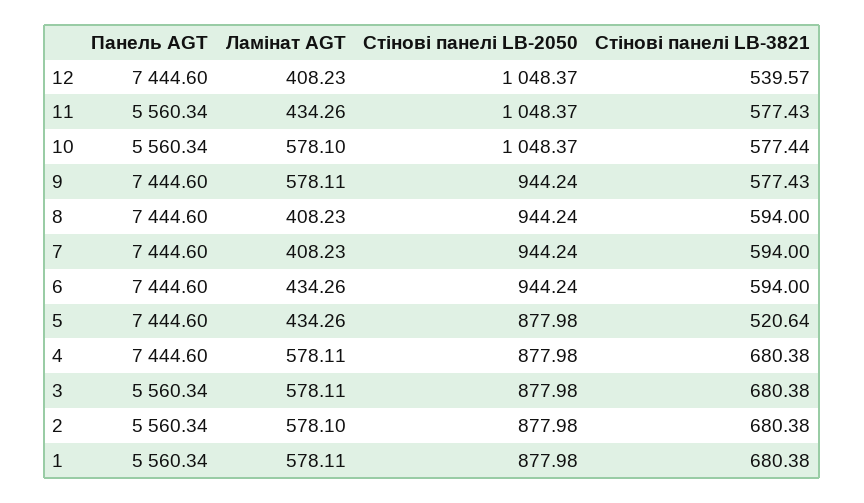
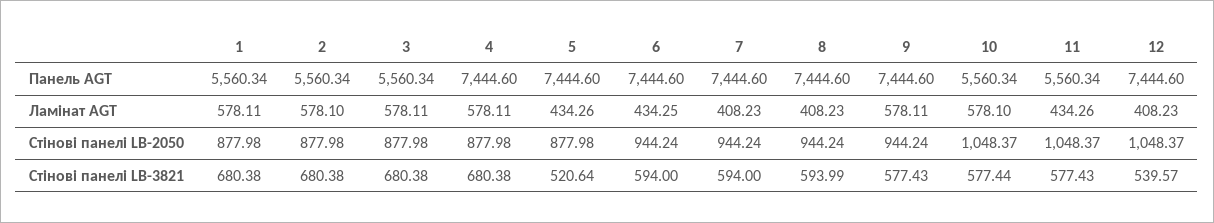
Стінові панелі LB-3821, 8: 594 -> 593.99
Ламінат AGT, 6: 434.26 -> 434.25

